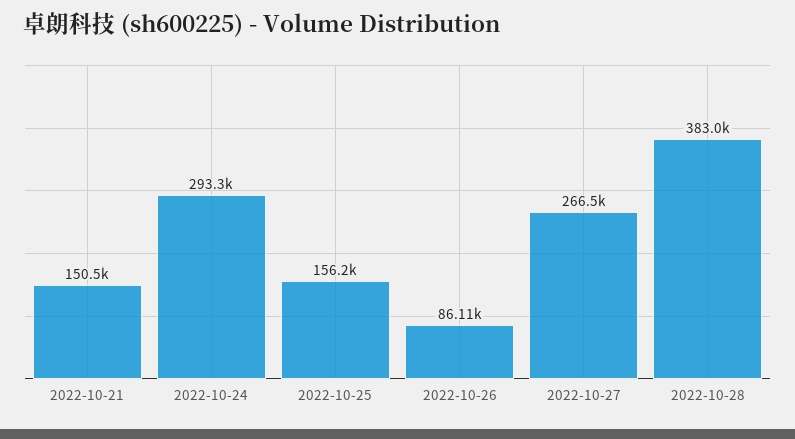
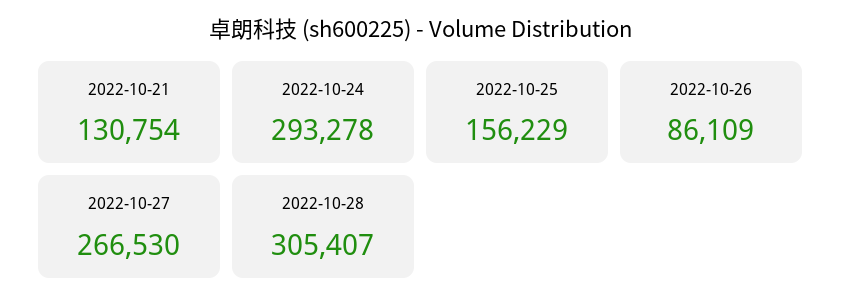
2022-10-21: 150500 -> 130754
2022-10-28: 383000 -> 305407

